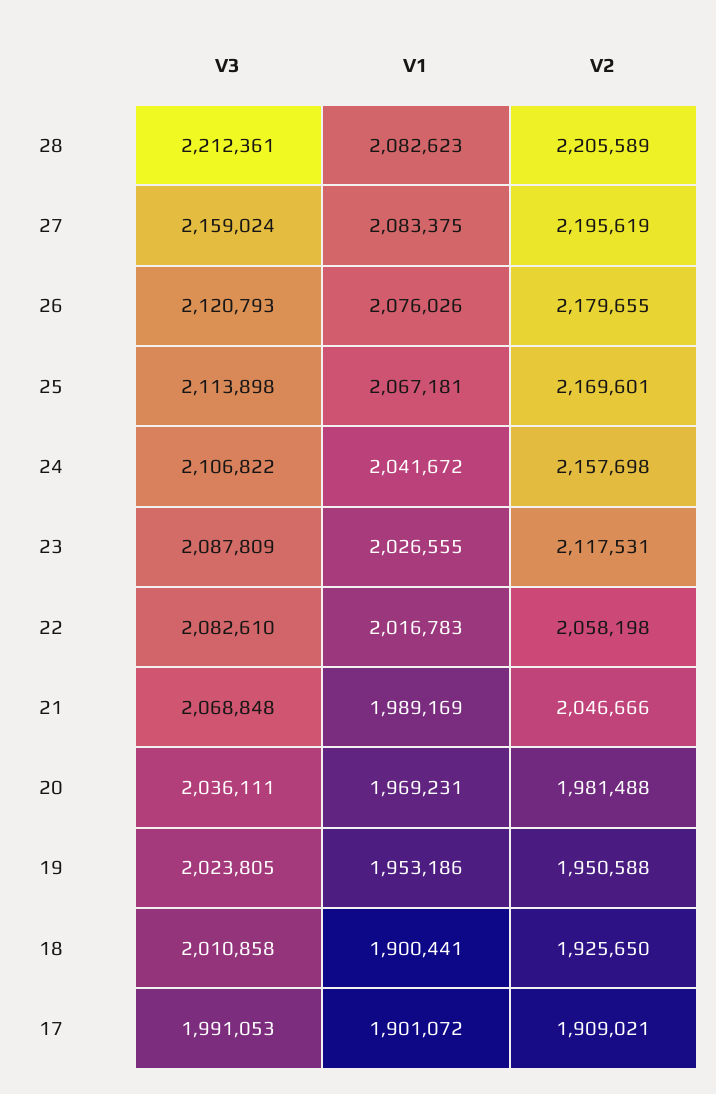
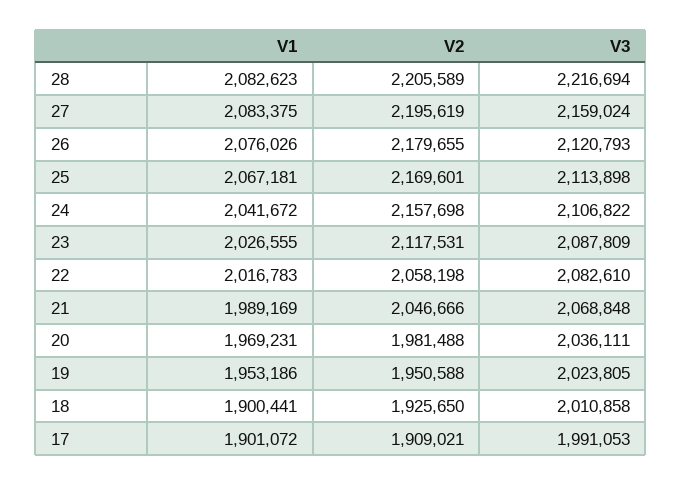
V3, 28: 2212361 -> 2216694

